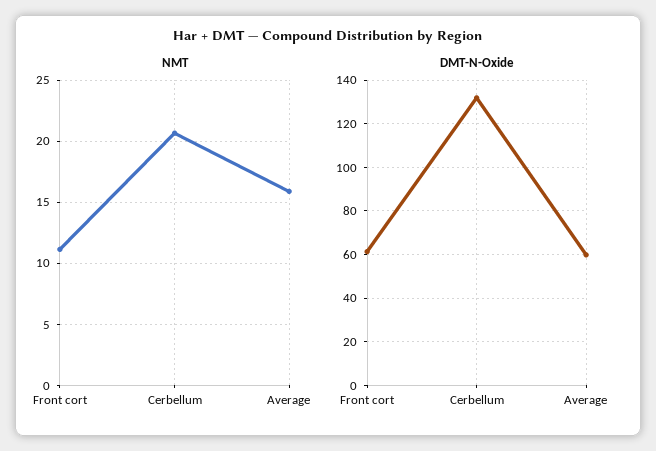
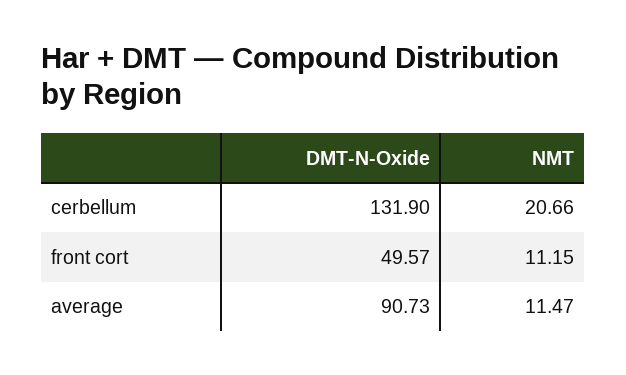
NMT, Average: 16 -> 11.47
DMT-N-Oxide, Front cort: 60 -> 49.57
DMT-N-Oxide, Average: 60 -> 90.73

